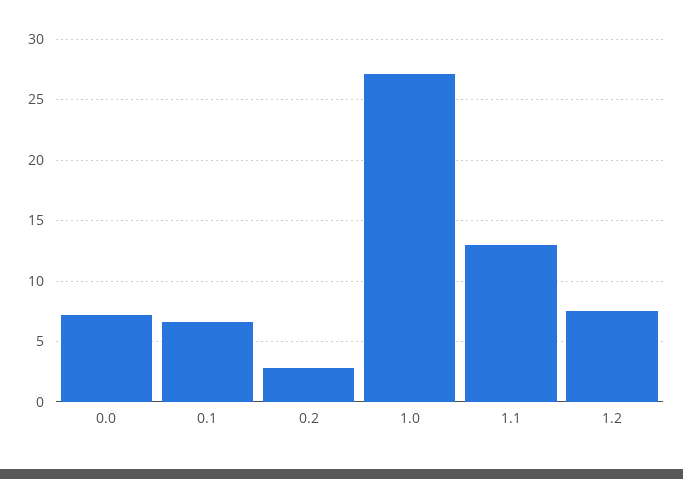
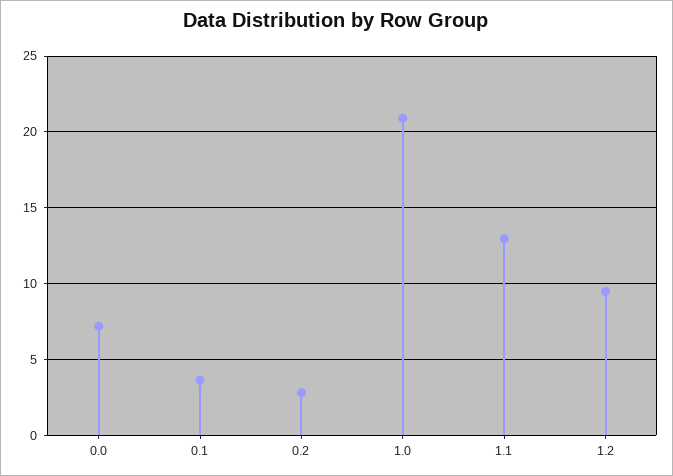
0.1: 6.5 -> 3.5
1.0: 27 -> 21
1.2: 7.5 -> 9.5

